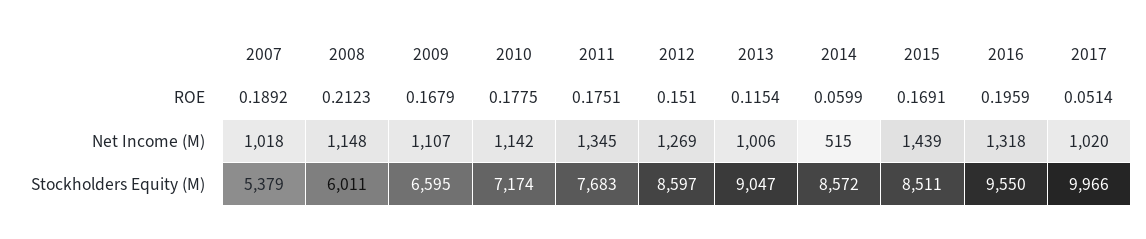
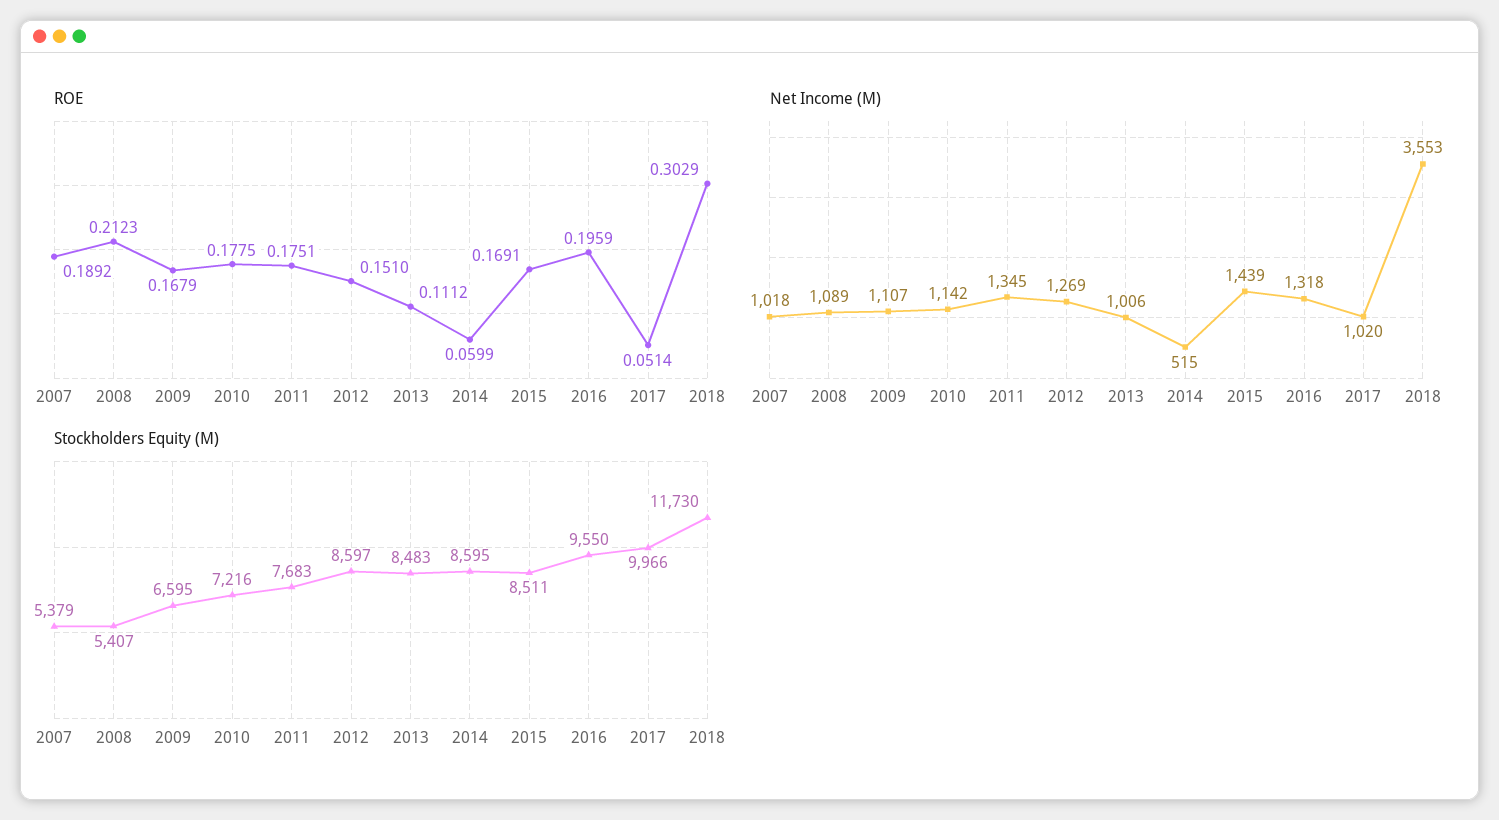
ROE, 2013: 0.1154 -> 0.1112
Net Income (M), 2008: 1148 -> 1089
Stockholders Equity (M), 2008: 6011 -> 5407
Stockholders Equity (M), 2010: 7174 -> 7216
Stockholders Equity (M), 2013: 9047 -> 8483
Stockholders Equity (M), 2014: 8572 -> 8595
ROE, 2018: none -> 0.3029
Net Income (M), 2018: none -> 3553
Stockholders Equity (M), 2018: none -> 11730

